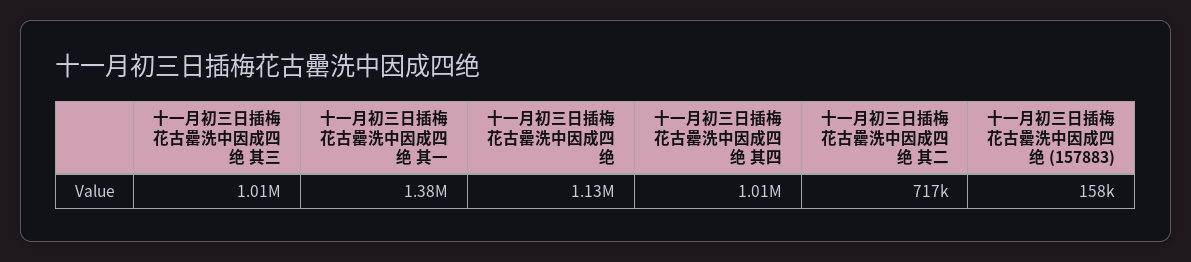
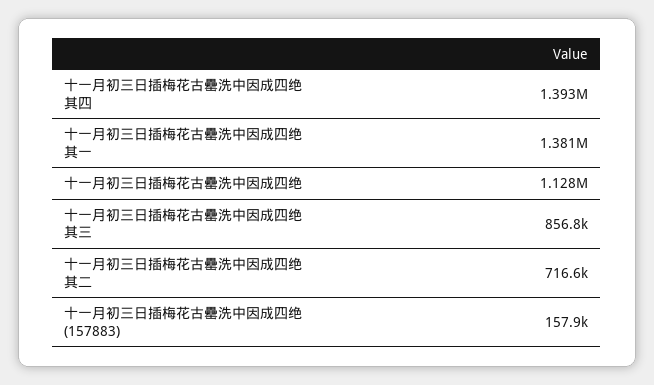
十一月初三日插梅花古罍洗中因成四绝 其三: 1010000 -> 856800
十一月初三日插梅花古罍洗中因成四绝 其四: 1010000 -> 1393000

